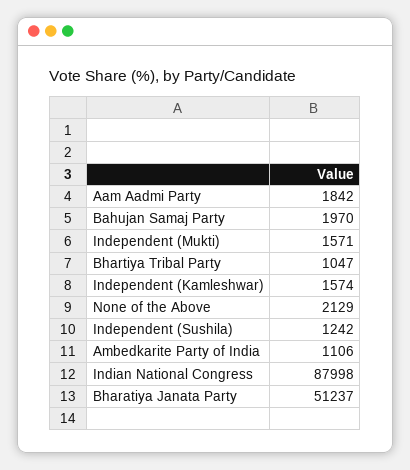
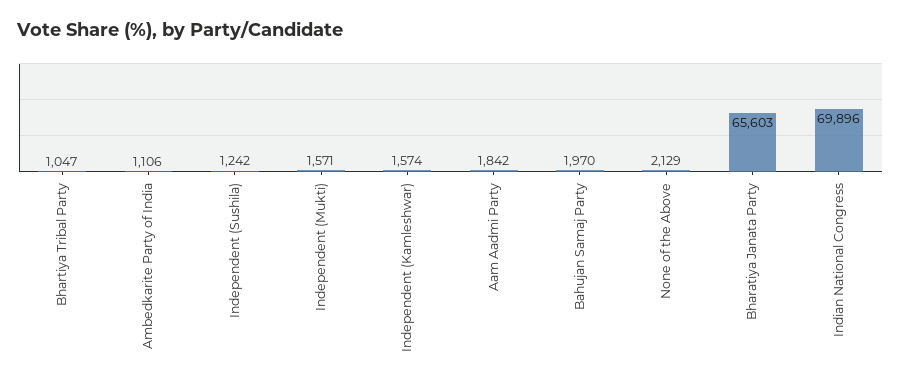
Indian National Congress: 87998 -> 69896
Bharatiya Janata Party: 51237 -> 65603

